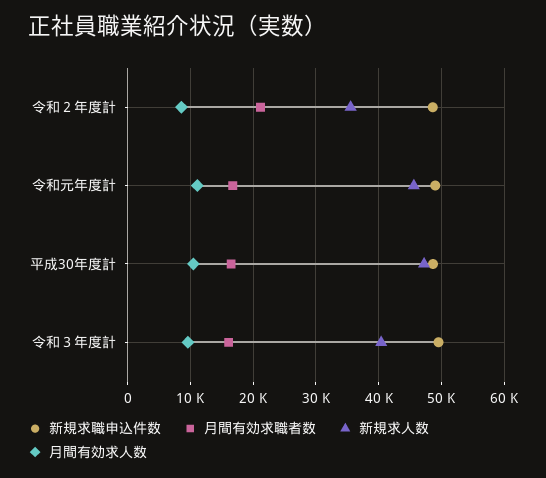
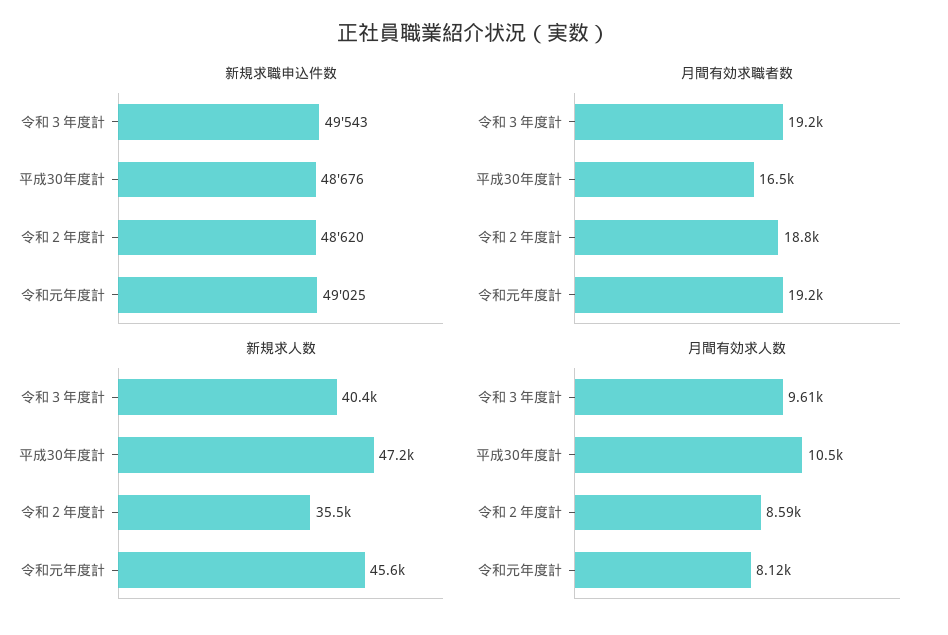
月間有効求職者数, 令和２年度計: 21000 -> 18800
月間有効求職者数, 令和元年度計: 17000 -> 19200
月間有効求人数, 令和元年度計: 11000 -> 8120
月間有効求職者数, 令和３年度計: 16000 -> 19200

